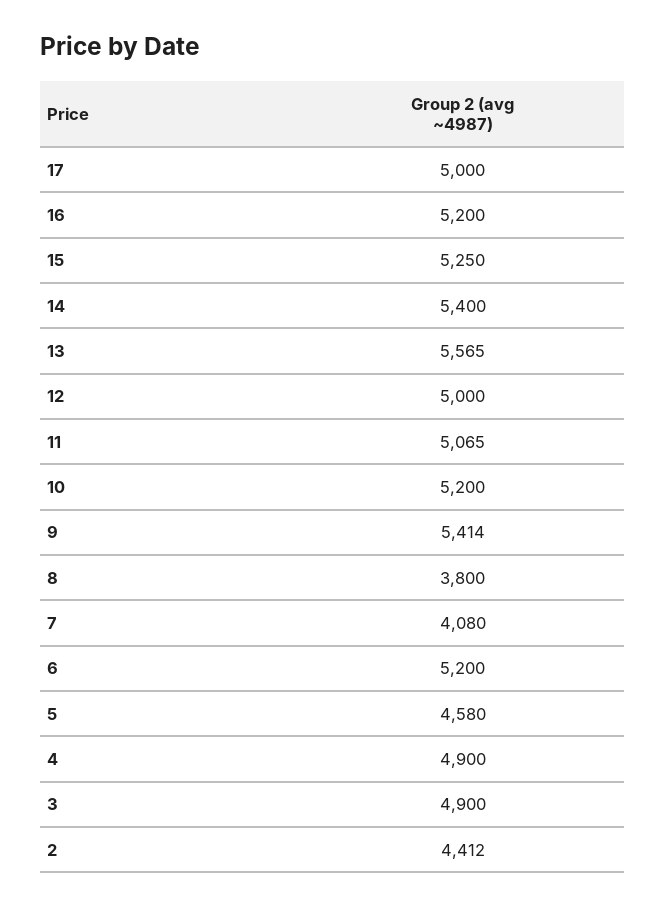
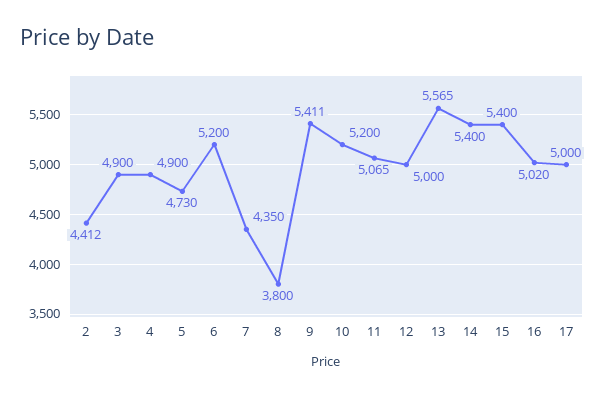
16: 5200 -> 5020
15: 5250 -> 5400
9: 5414 -> 5411
7: 4080 -> 4350
5: 4580 -> 4730

